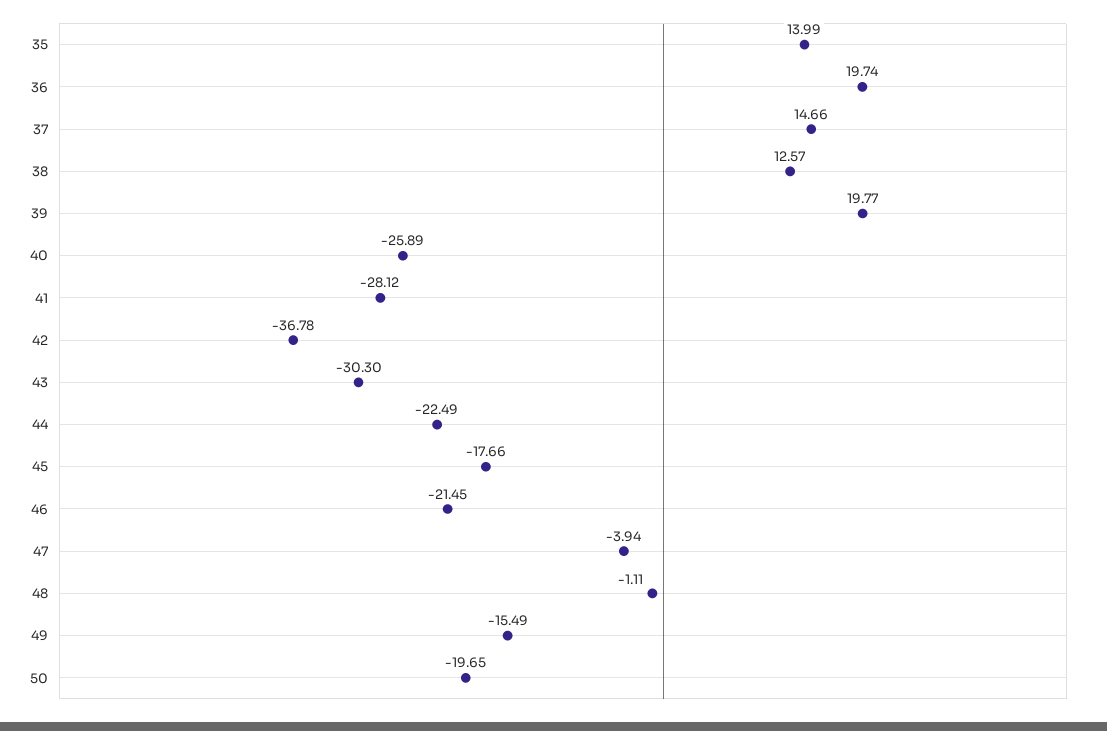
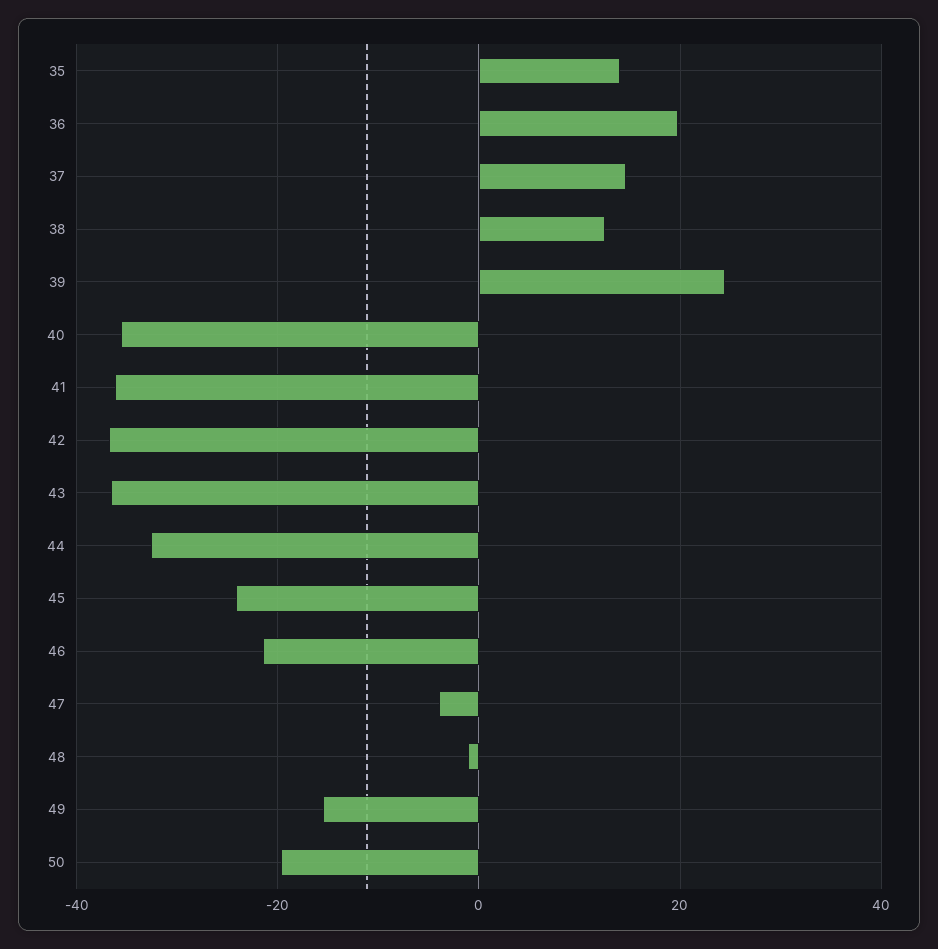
39: 19.77 -> 24
40: -25.89 -> -36
41: -28.12 -> -36
43: -30.3 -> -36
44: -22.49 -> -32
45: -17.66 -> -24

